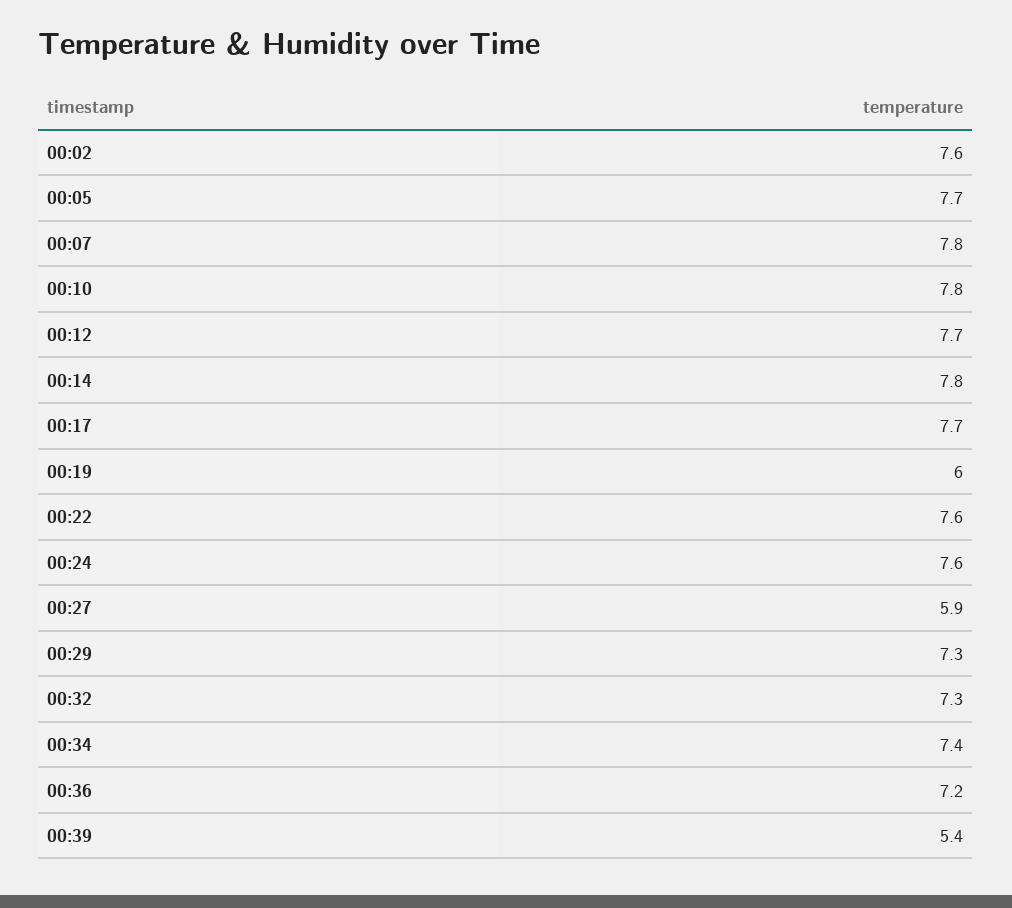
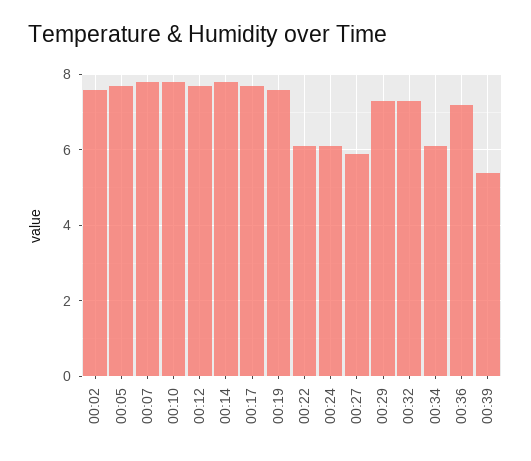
00:19: 6 -> 7.5
00:22: 7.6 -> 6
00:24: 7.6 -> 6
00:34: 7.4 -> 6

